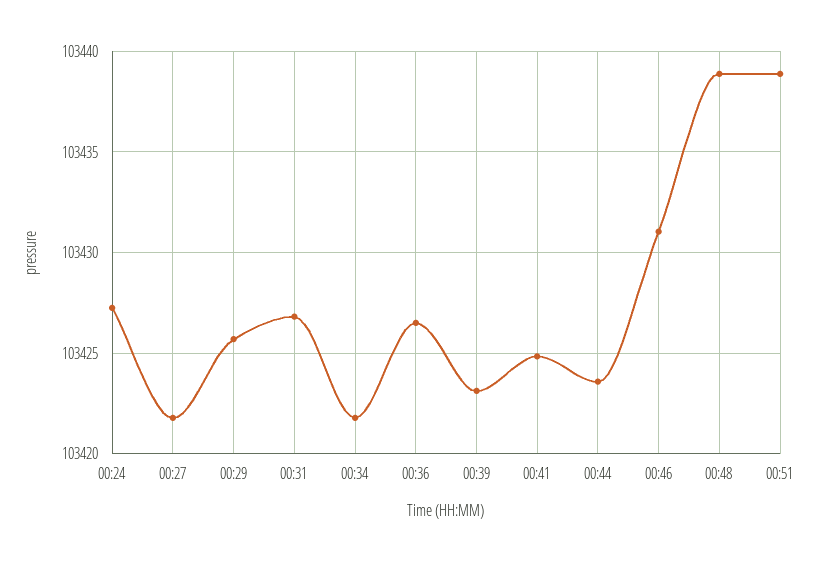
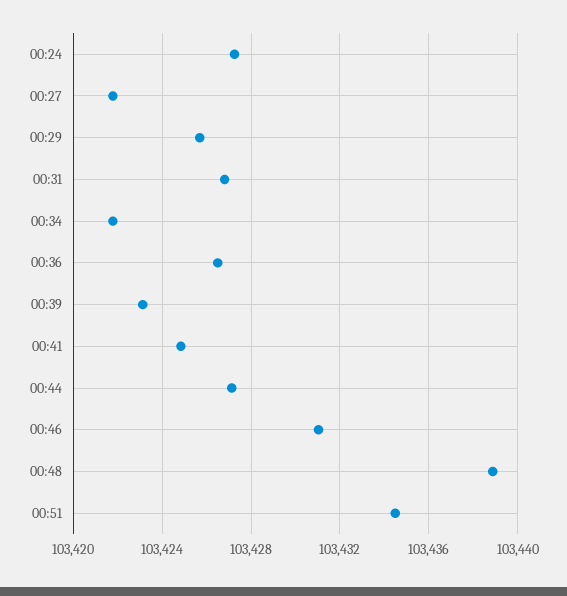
00:44: 103423.5 -> 103427
00:51: 103439 -> 103434.5

